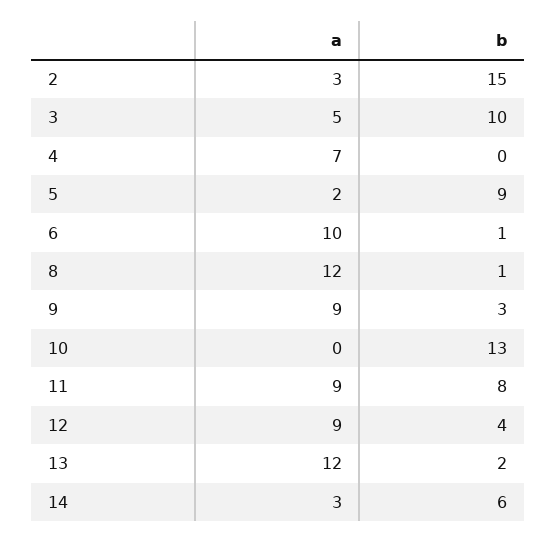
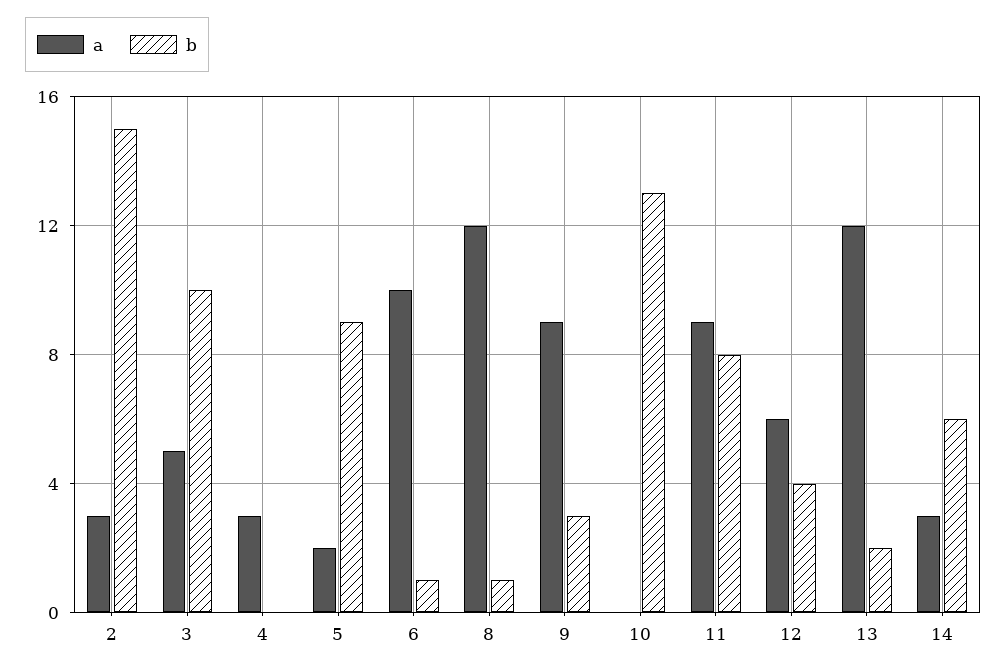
a, 4: 7 -> 3
a, 12: 9 -> 6

